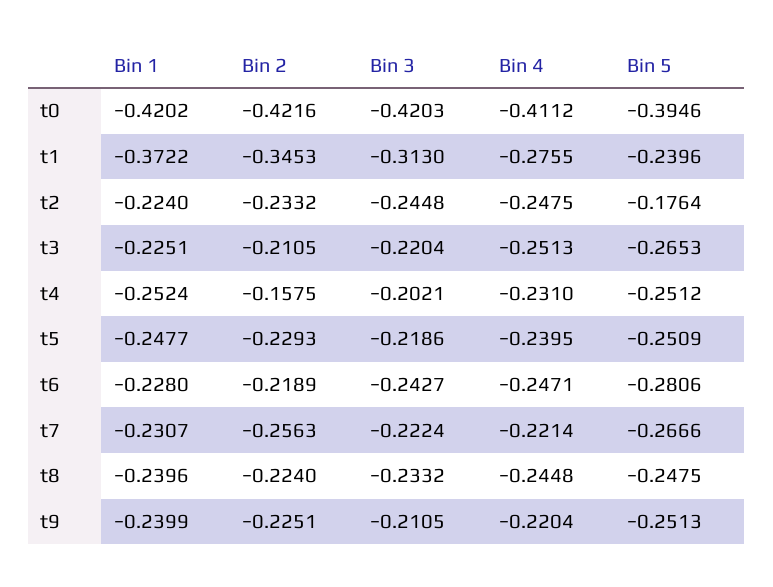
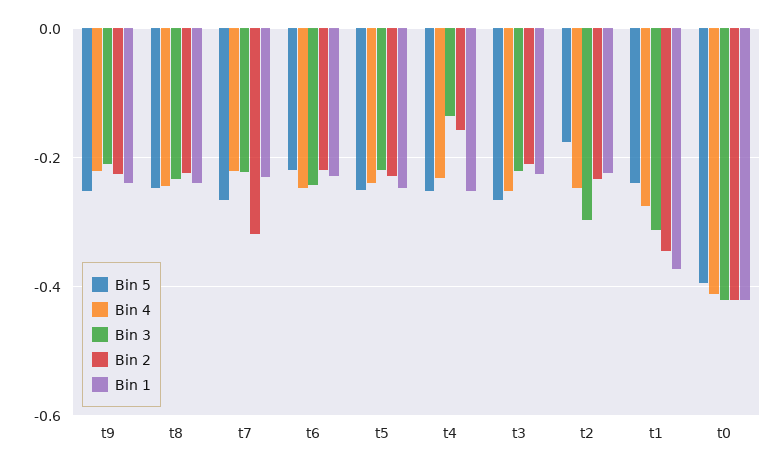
Bin 3, t2: -0.2448 -> -0.3
Bin 3, t4: -0.2021 -> -0.14
Bin 5, t6: -0.2806 -> -0.22
Bin 2, t7: -0.2563 -> -0.32

